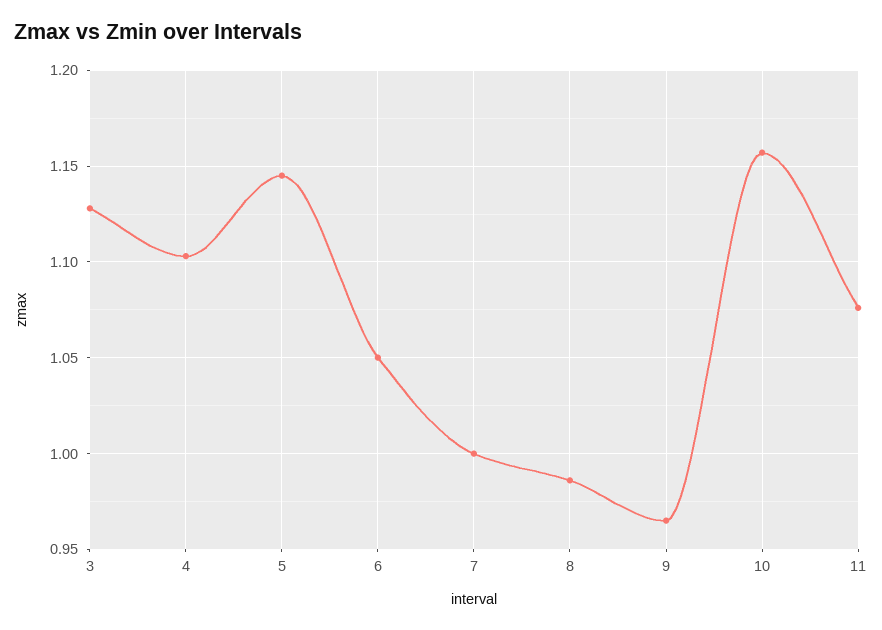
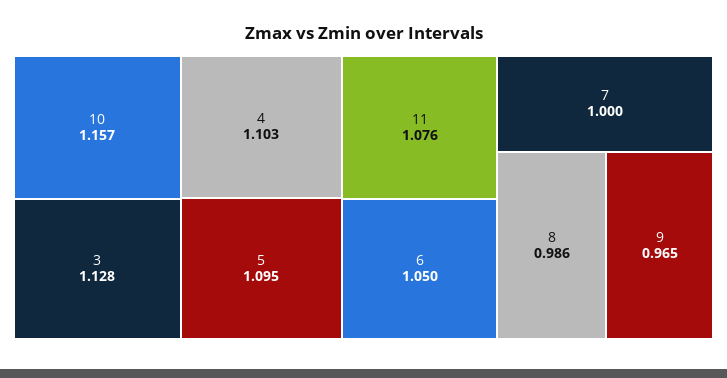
5: 1.145 -> 1.095

